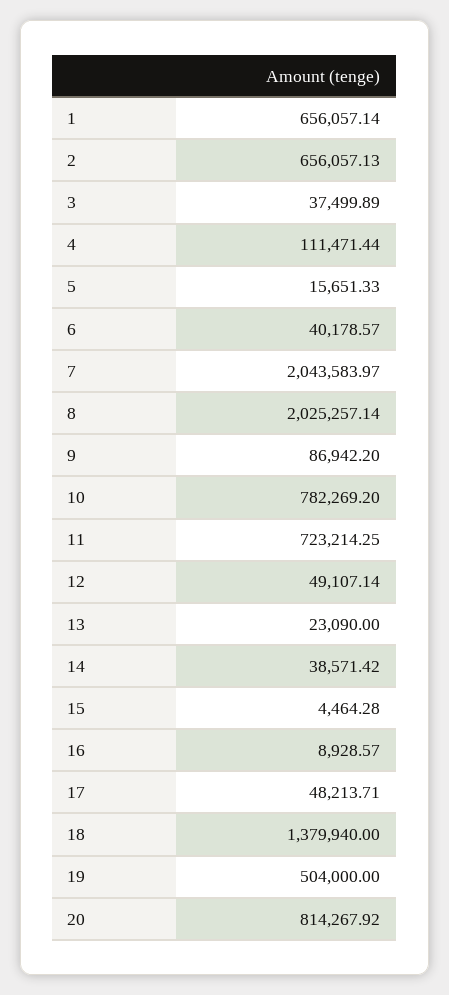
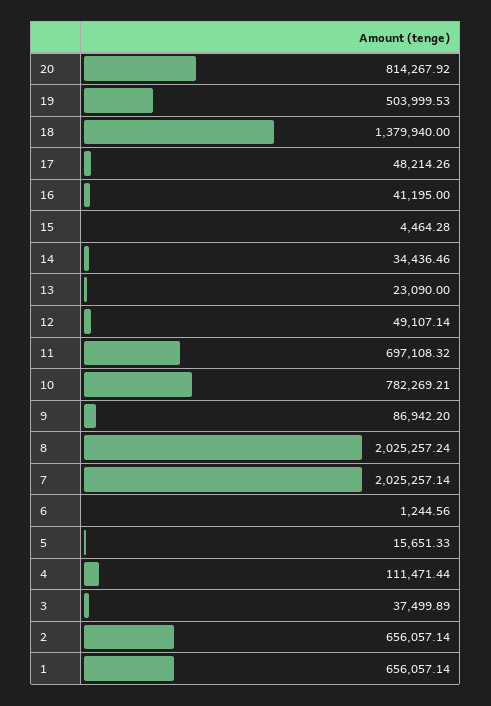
2: 656057.13 -> 656057.14
6: 40178.57 -> 1244.56
7: 2043583.97 -> 2025257.14
8: 2025257.14 -> 2025257.24
10: 782269.2 -> 782269.21
11: 723214.25 -> 697108.32
14: 38571.42 -> 34436.46
16: 8928.57 -> 41195
17: 48213.71 -> 48214.26
19: 504000 -> 503999.53

